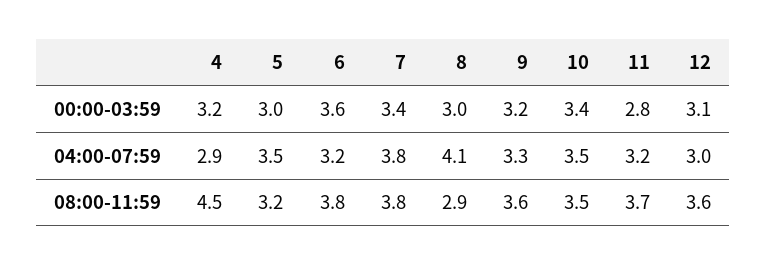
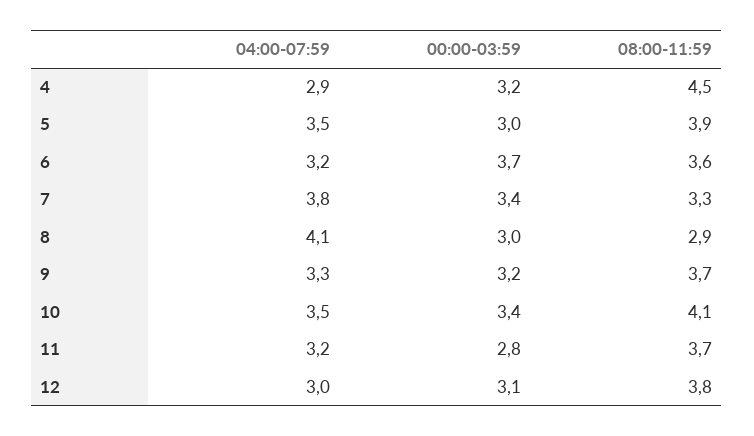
6, 00:00-03:59: 3.6 -> 3.7
5, 08:00-11:59: 3.2 -> 3.9
6, 08:00-11:59: 3.8 -> 3.6
7, 08:00-11:59: 3.8 -> 3.3
9, 08:00-11:59: 3.6 -> 3.7
10, 08:00-11:59: 3.5 -> 4.1
12, 08:00-11:59: 3.6 -> 3.8

